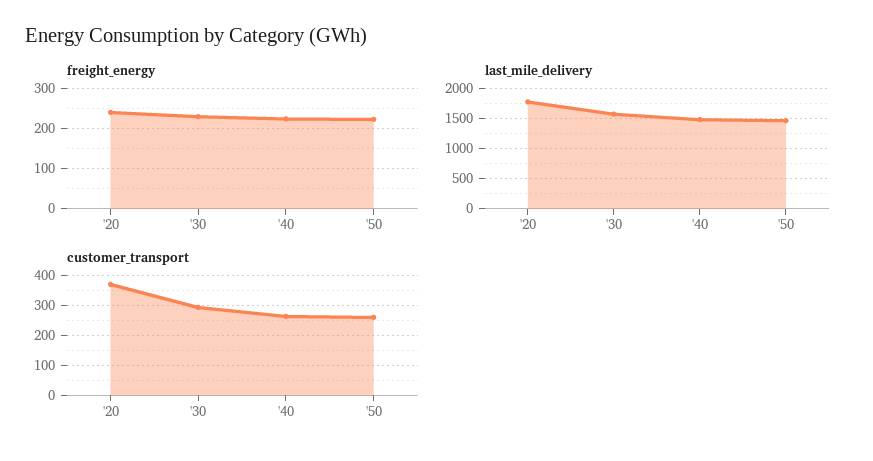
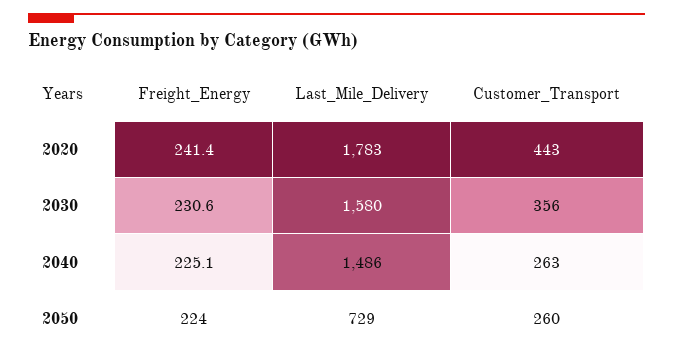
last_mile_delivery, '50: 1500 -> 729
customer_transport, '20: 375 -> 443
customer_transport, '30: 300 -> 356

